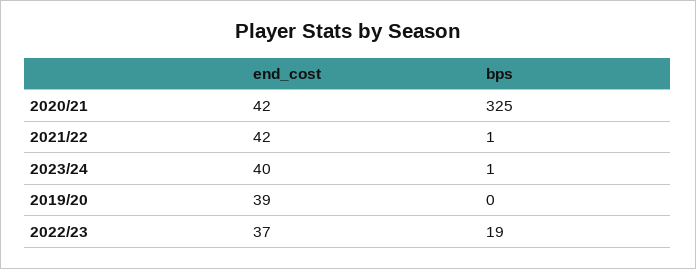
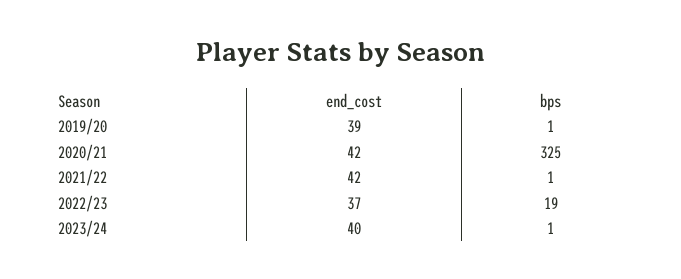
bps, 2019/20: 0 -> 1

